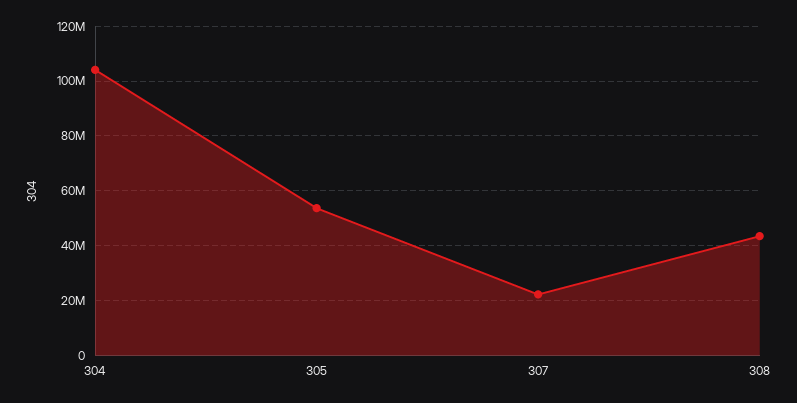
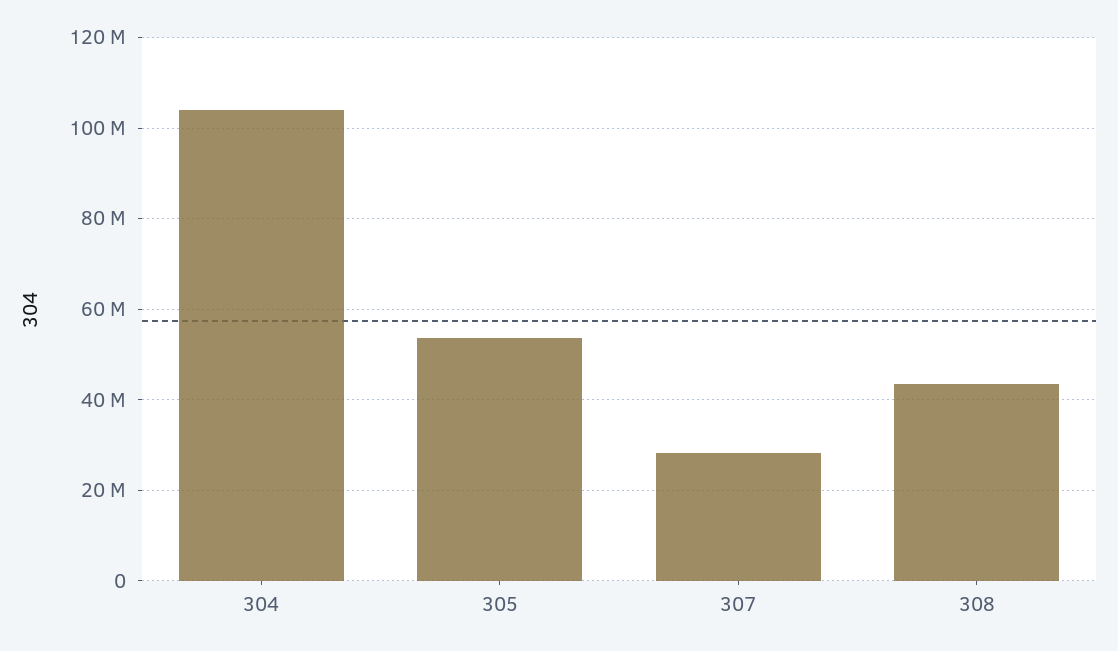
307: 22500000 -> 28000000

